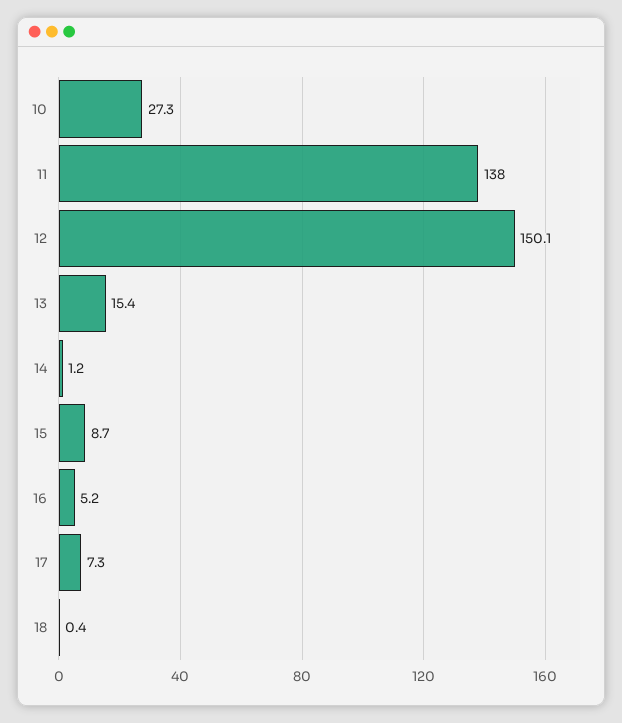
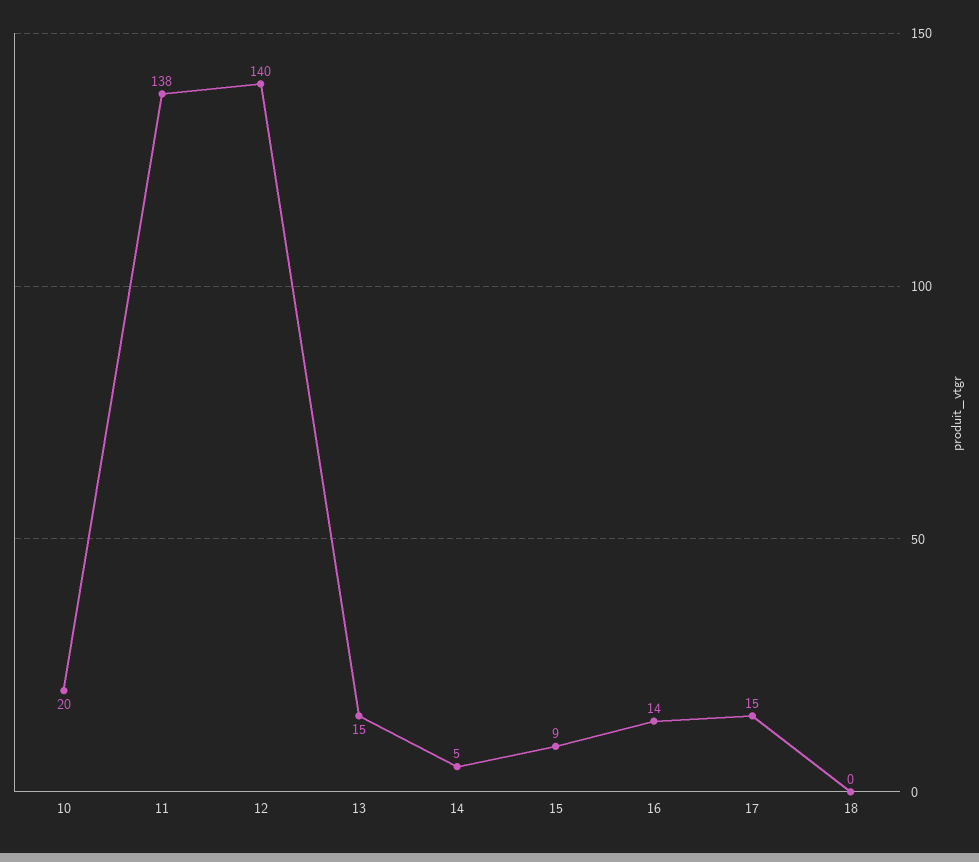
10: 27.3 -> 20
12: 150.1 -> 140
14: 1.2 -> 5
16: 5.2 -> 14
17: 7.3 -> 15

